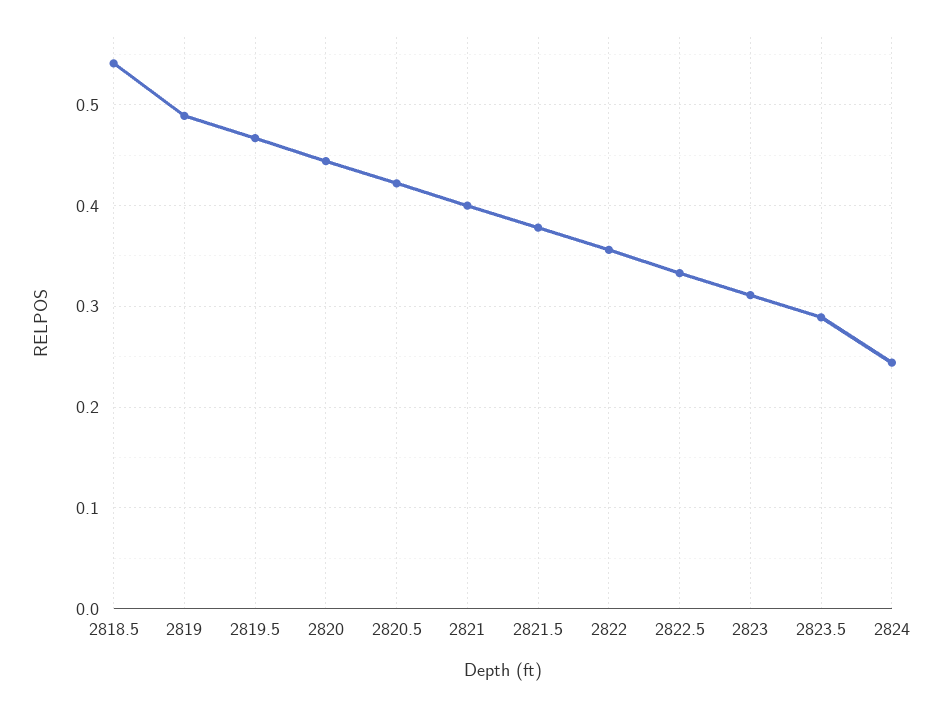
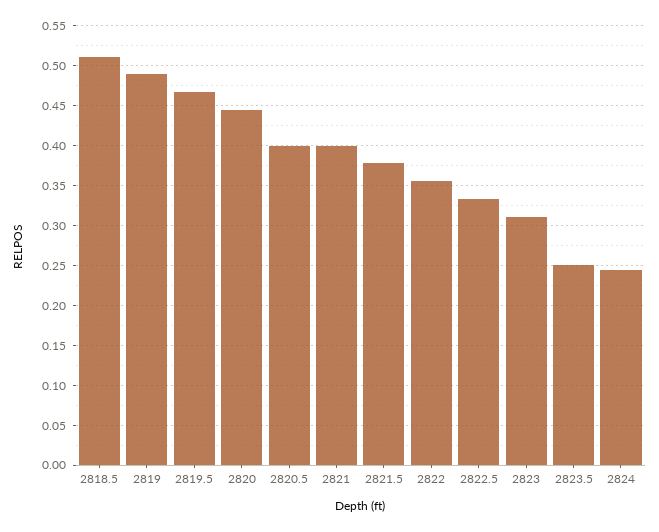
2818.5: 0.54 -> 0.51
2820.5: 0.42 -> 0.4
2823.5: 0.29 -> 0.25

